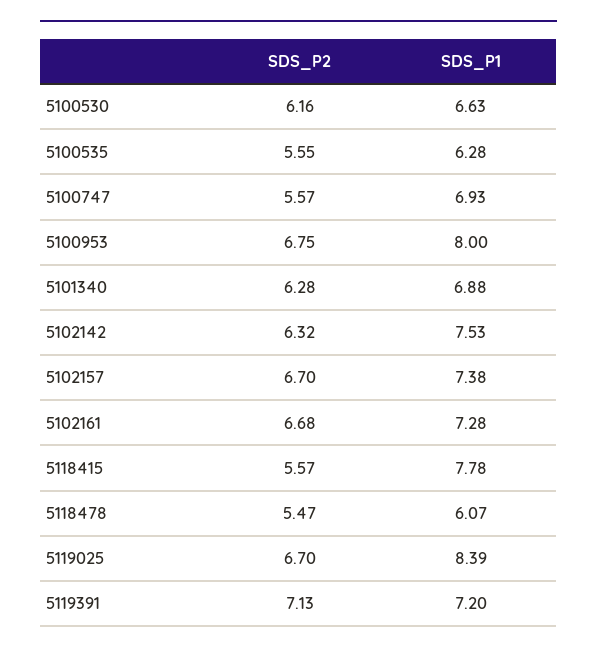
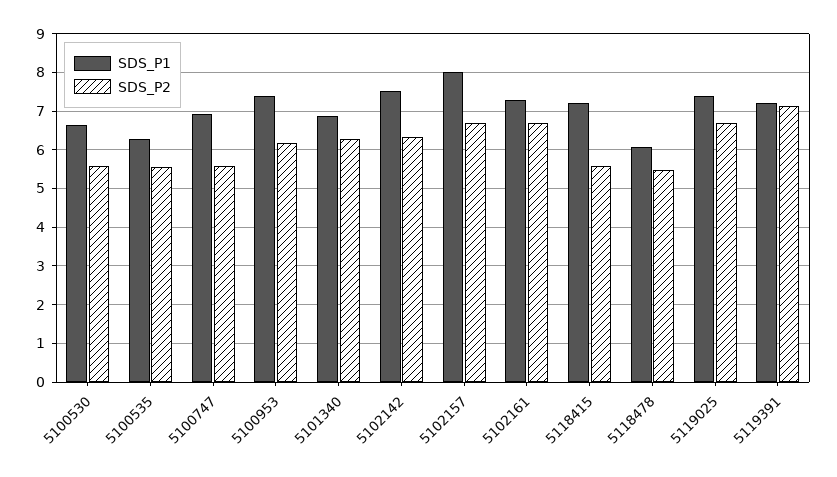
SDS_P2, 5100530: 6.16 -> 5.6
SDS_P2, 5100953: 6.75 -> 6.2
SDS_P1, 5100953: 8 -> 7.4
SDS_P1, 5102157: 7.38 -> 8
SDS_P1, 5118415: 7.78 -> 7.2
SDS_P1, 5119025: 8.39 -> 7.4

